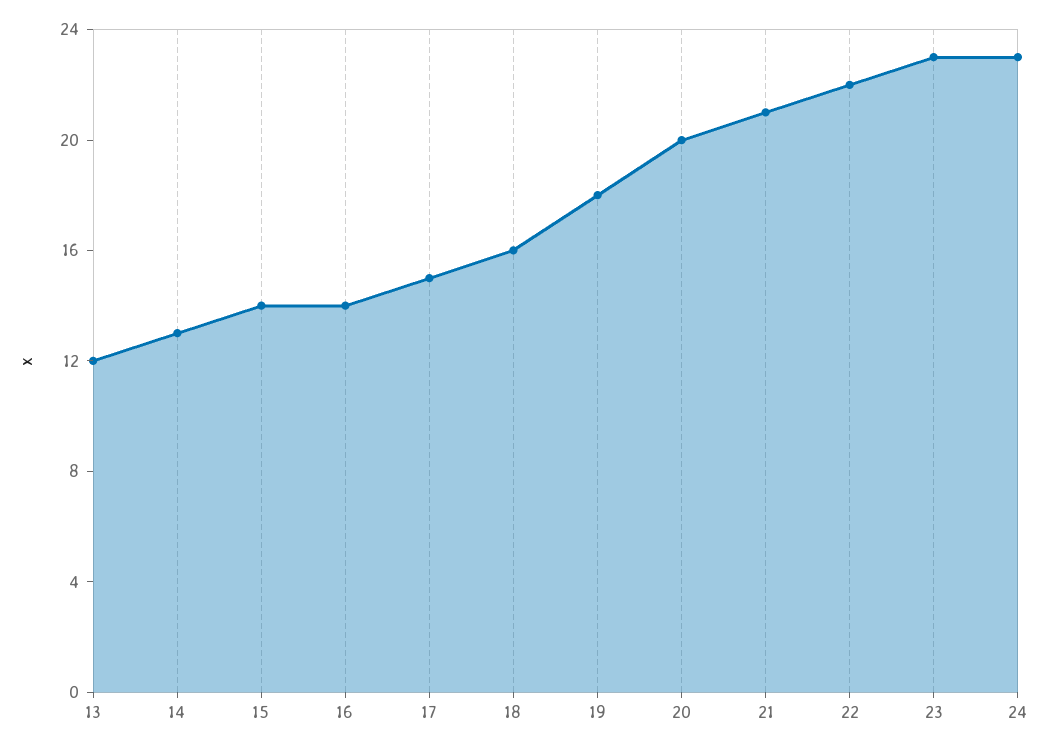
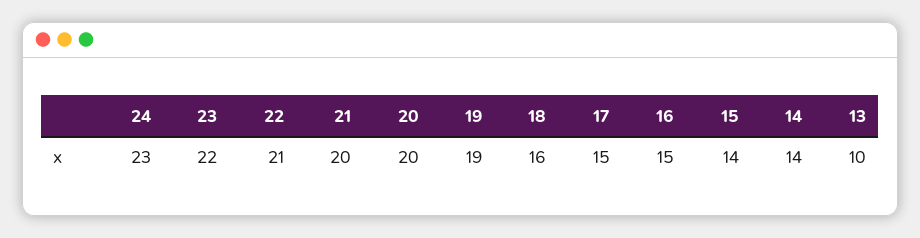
13: 12 -> 10
14: 13 -> 14
16: 14 -> 15
19: 18 -> 19
21: 21 -> 20
22: 22 -> 21
23: 23 -> 22

